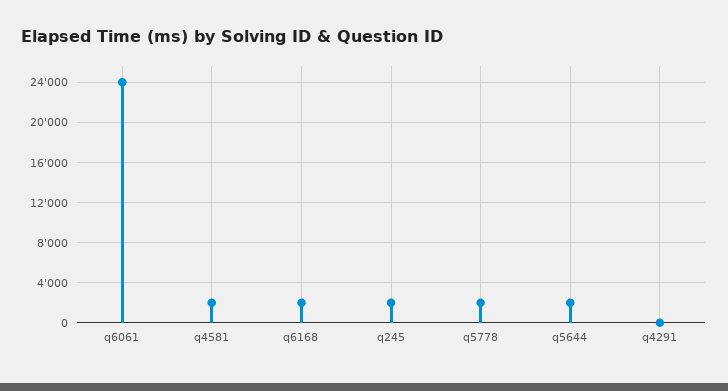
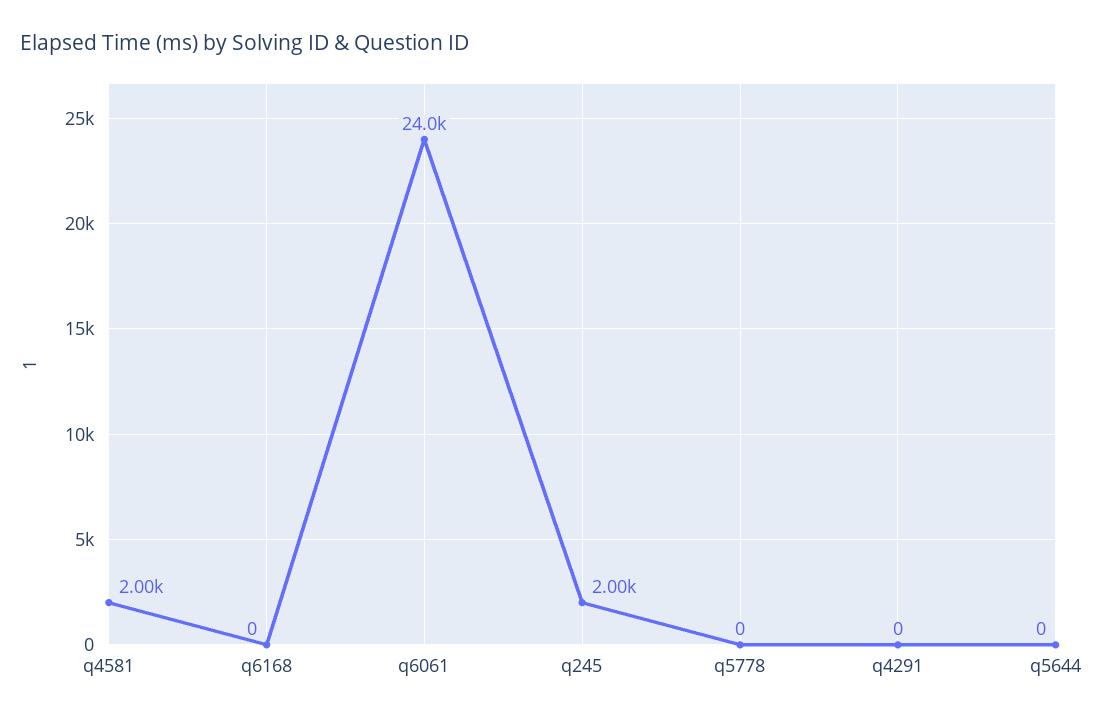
q6168: 2000 -> 0
q5778: 2000 -> 0
q5644: 2000 -> 0

